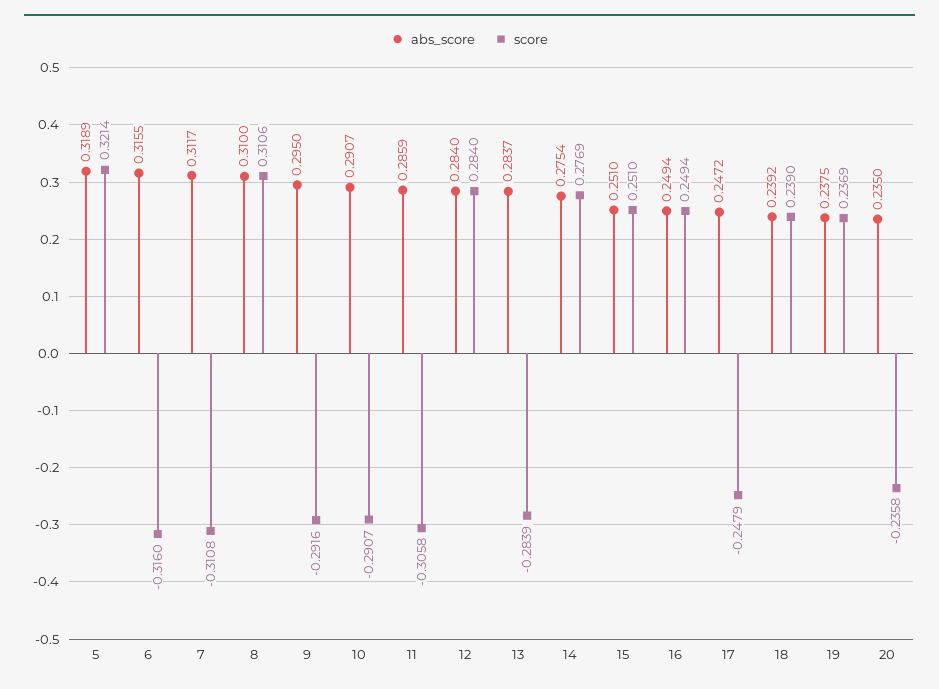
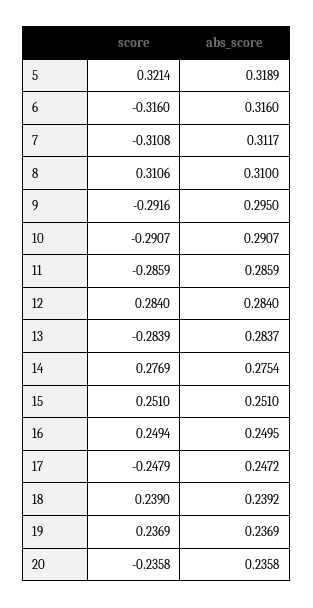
abs_score, 6: 0.3155 -> 0.316
score, 11: -0.3058 -> -0.2859
abs_score, 16: 0.2494 -> 0.2495
abs_score, 19: 0.2375 -> 0.2369
abs_score, 20: 0.235 -> 0.2358

